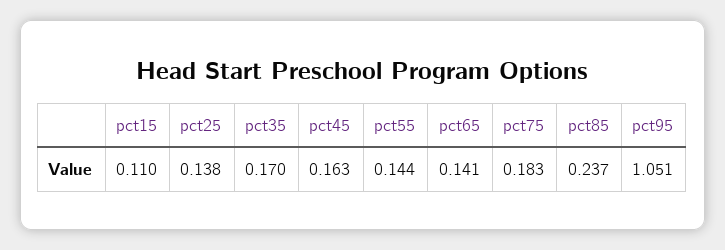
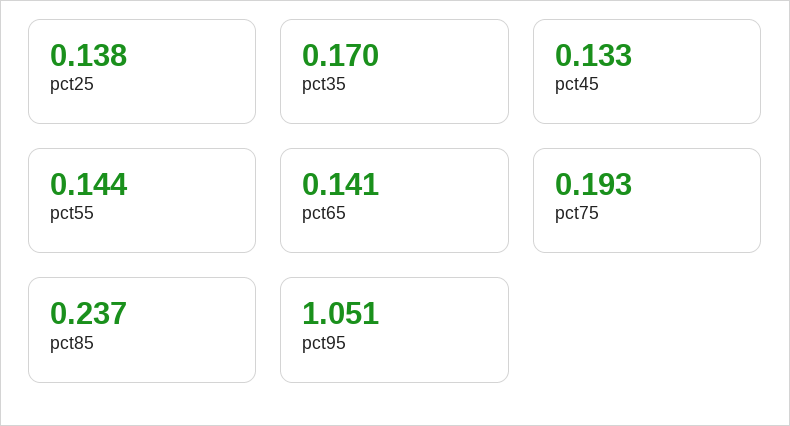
pct15: 0.11 -> none
pct45: 0.163 -> 0.133
pct75: 0.183 -> 0.193

